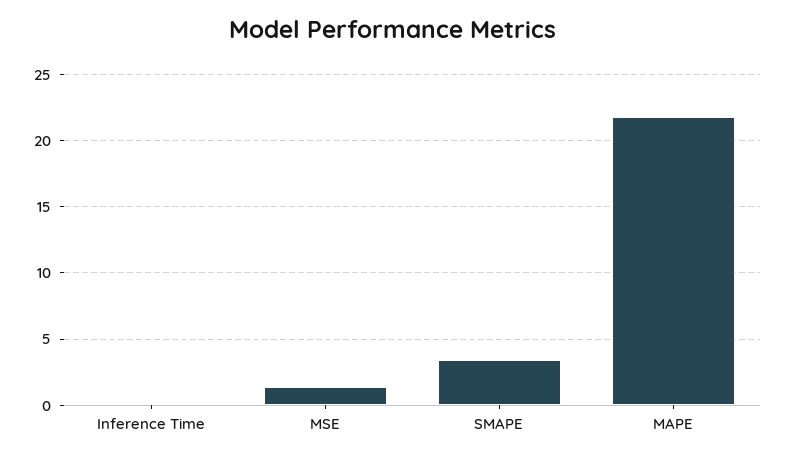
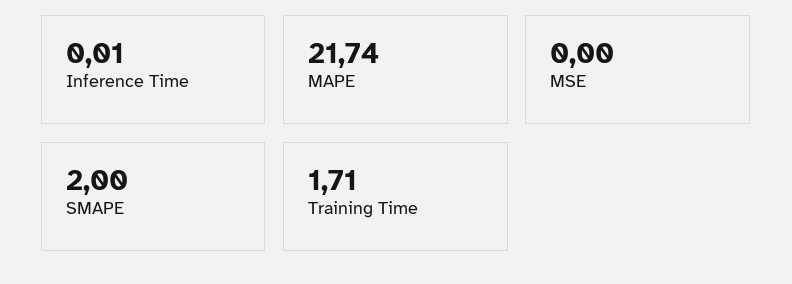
MSE: 1.5 -> 0
SMAPE: 3.5 -> 2
Training Time: none -> 1.71

